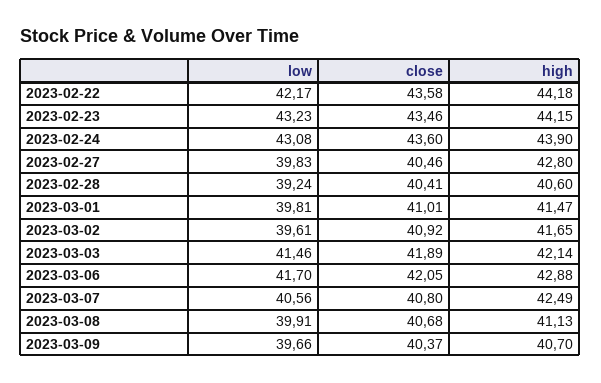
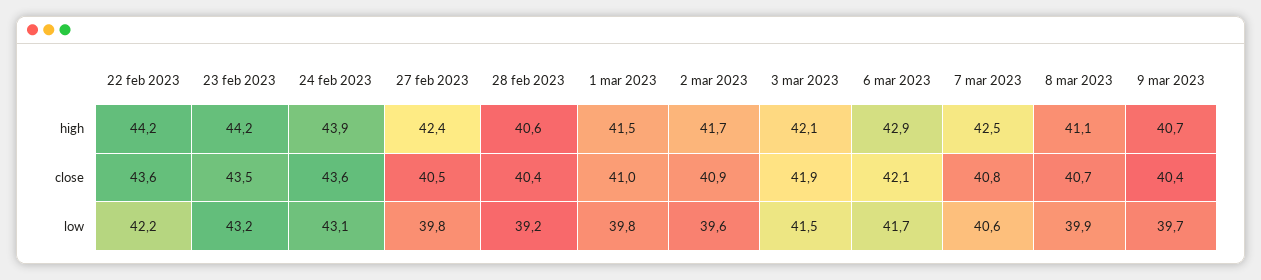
high, 2023-02-27: 42.8 -> 42.4

